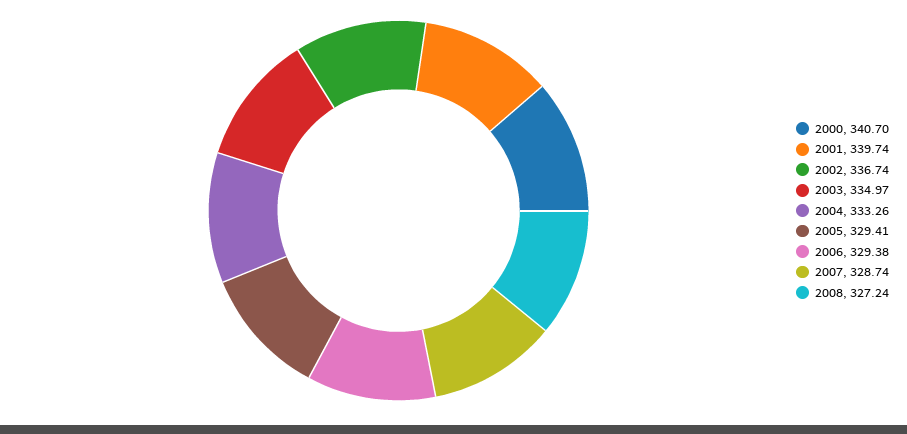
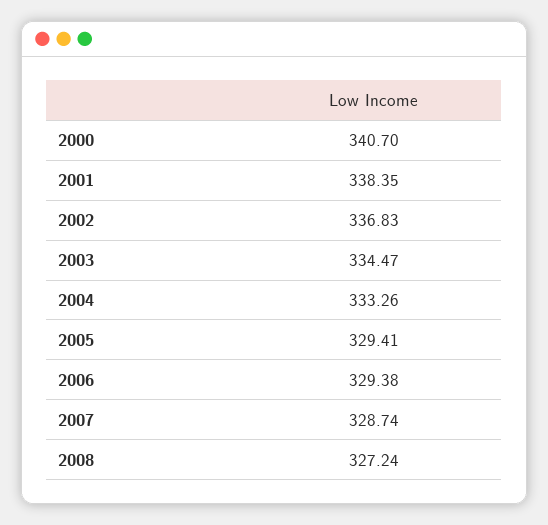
2001: 339.74 -> 338.35
2002: 336.74 -> 336.83
2003: 334.97 -> 334.47

